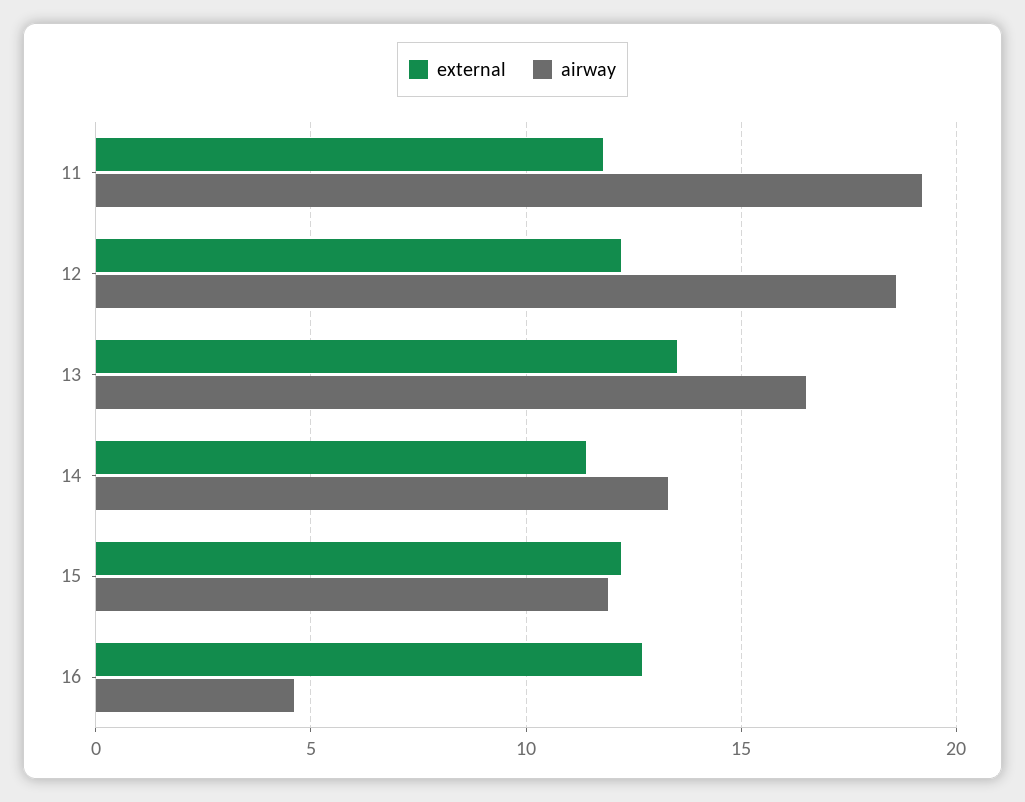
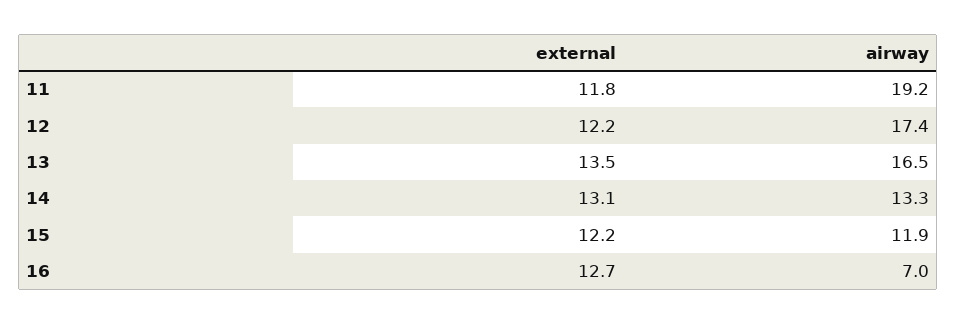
airway, 12: 18.5 -> 17.4
external, 14: 11.5 -> 13.1
airway, 16: 4.5 -> 7

